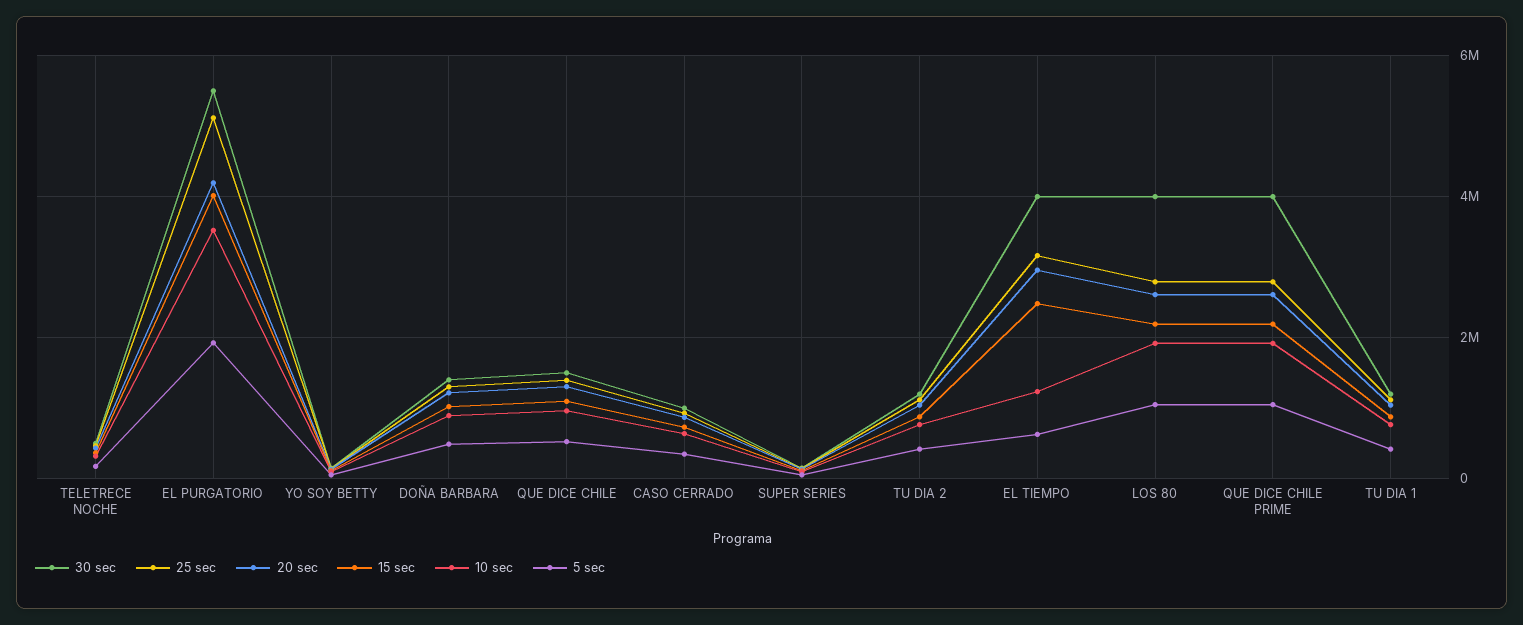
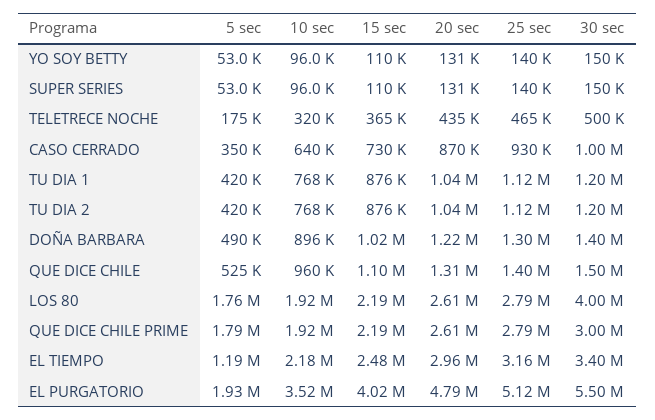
20 sec, EL PURGATORIO: 4200000 -> 4790000
30 sec, EL TIEMPO: 4000000 -> 3400000
10 sec, EL TIEMPO: 1200000 -> 2180000
5 sec, EL TIEMPO: 600000 -> 1190000
5 sec, LOS 80: 1000000 -> 1760000
30 sec, QUE DICE CHILE PRIME: 4000000 -> 3000000
5 sec, QUE DICE CHILE PRIME: 1000000 -> 1790000

